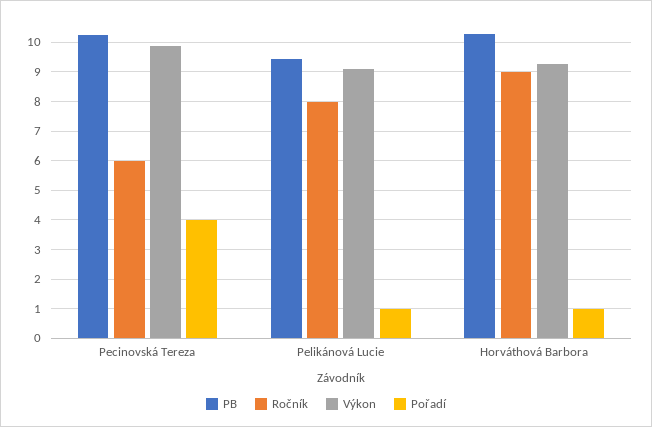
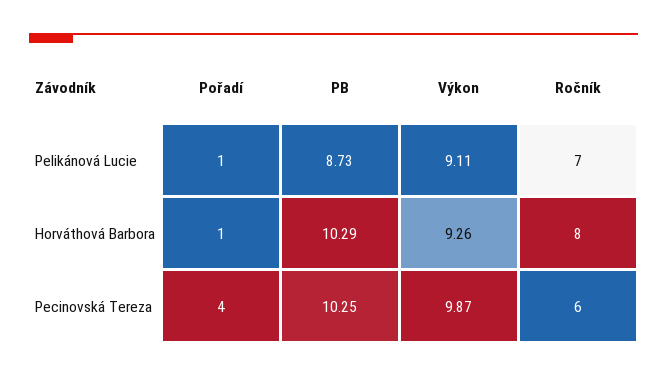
PB, Pelikánová Lucie: 9.5 -> 8.73
Ročník, Pelikánová Lucie: 8 -> 7
Ročník, Horváthová Barbora: 9 -> 8

